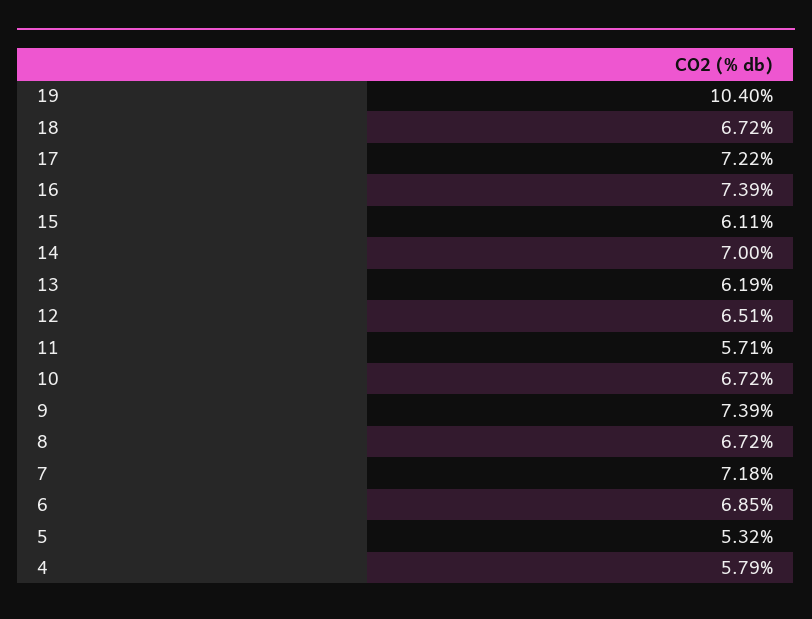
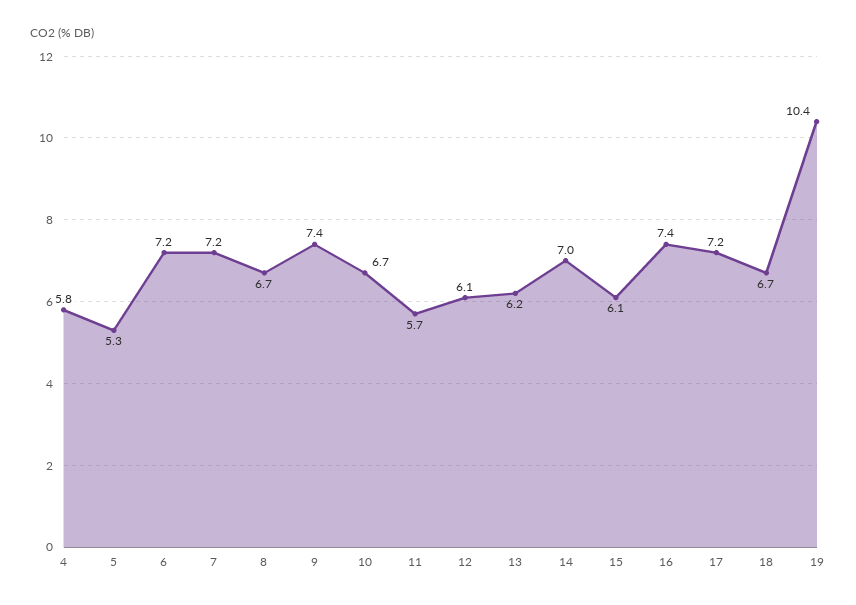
12: 6.51 -> 6.1
6: 6.85 -> 7.2

